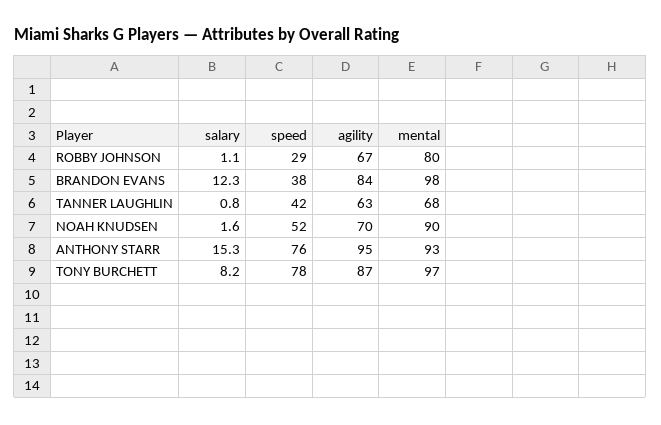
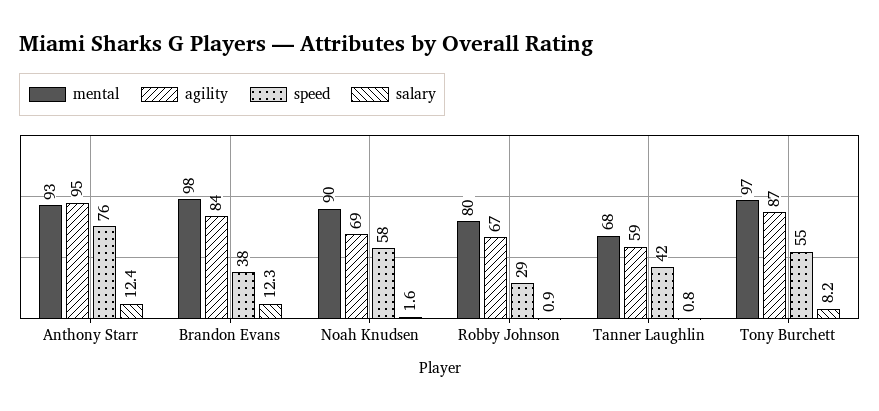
salary, ROBBY JOHNSON: 1.1 -> 0.9
agility, TANNER LAUGHLIN: 63 -> 59
speed, NOAH KNUDSEN: 52 -> 58
agility, NOAH KNUDSEN: 70 -> 69
salary, ANTHONY STARR: 15.3 -> 12.4
speed, TONY BURCHETT: 78 -> 55

